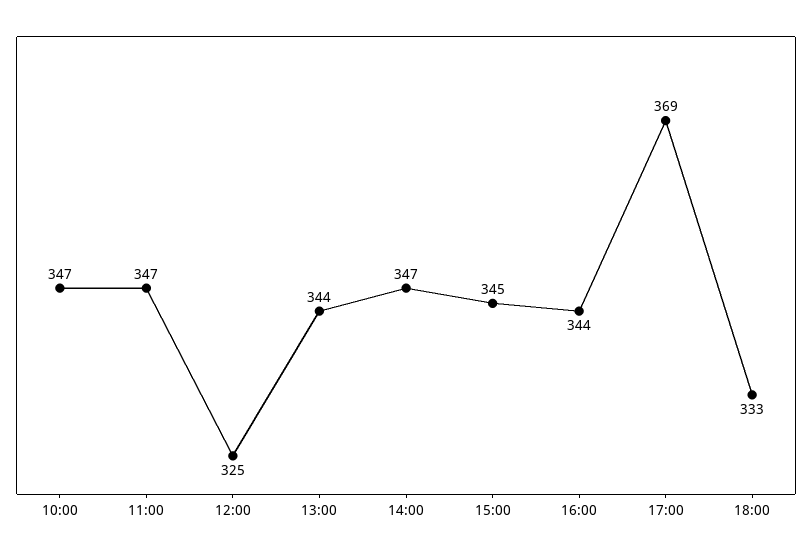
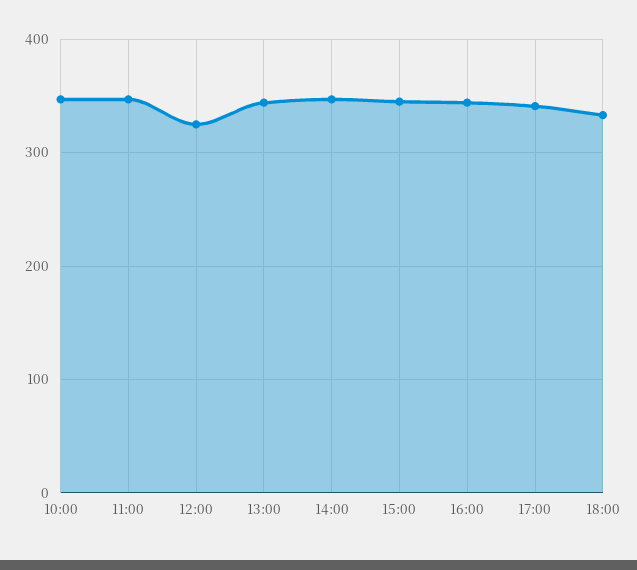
17:00: 369 -> 340

